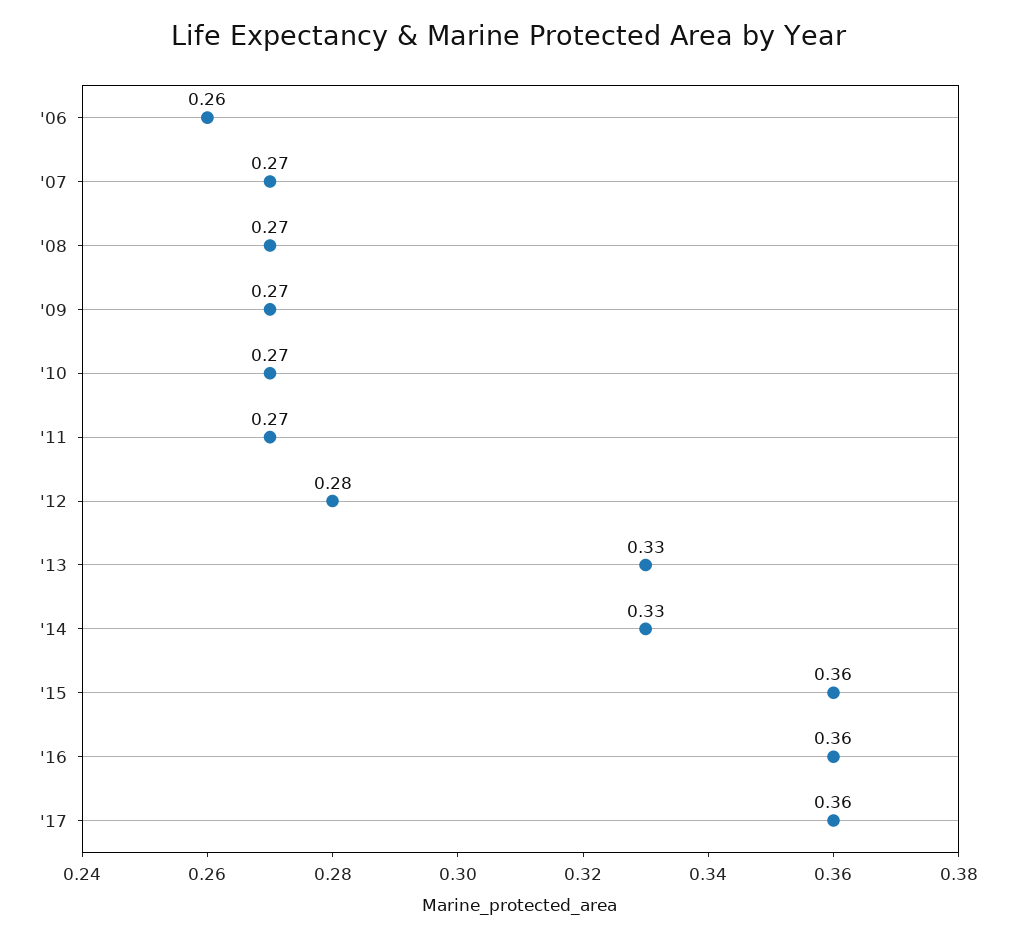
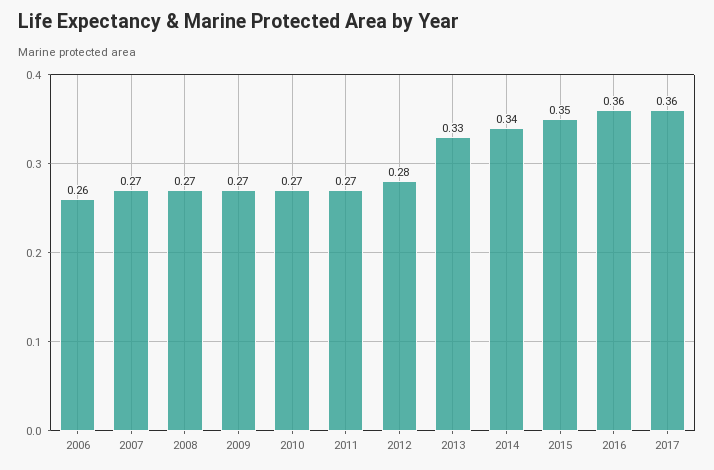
'14: 0.33 -> 0.34
'15: 0.36 -> 0.35

